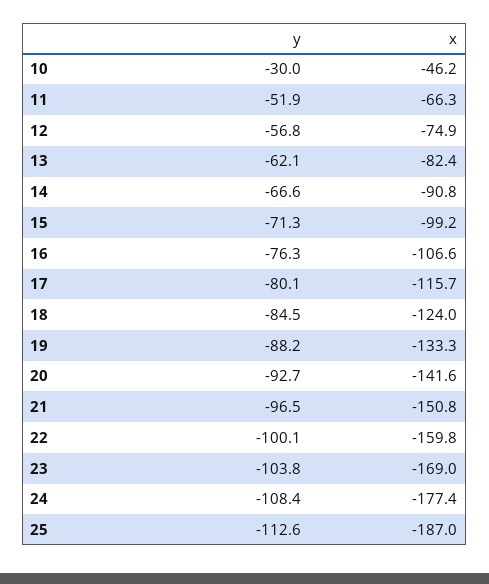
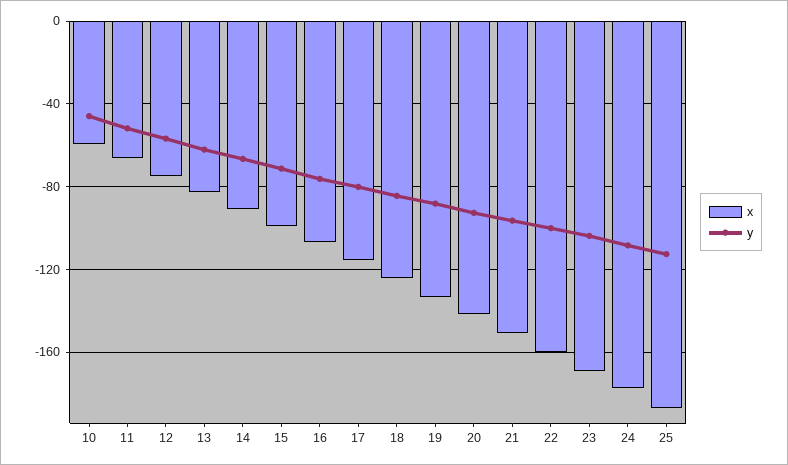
y, 10: -30 -> -45
x, 10: -46.2 -> -60

